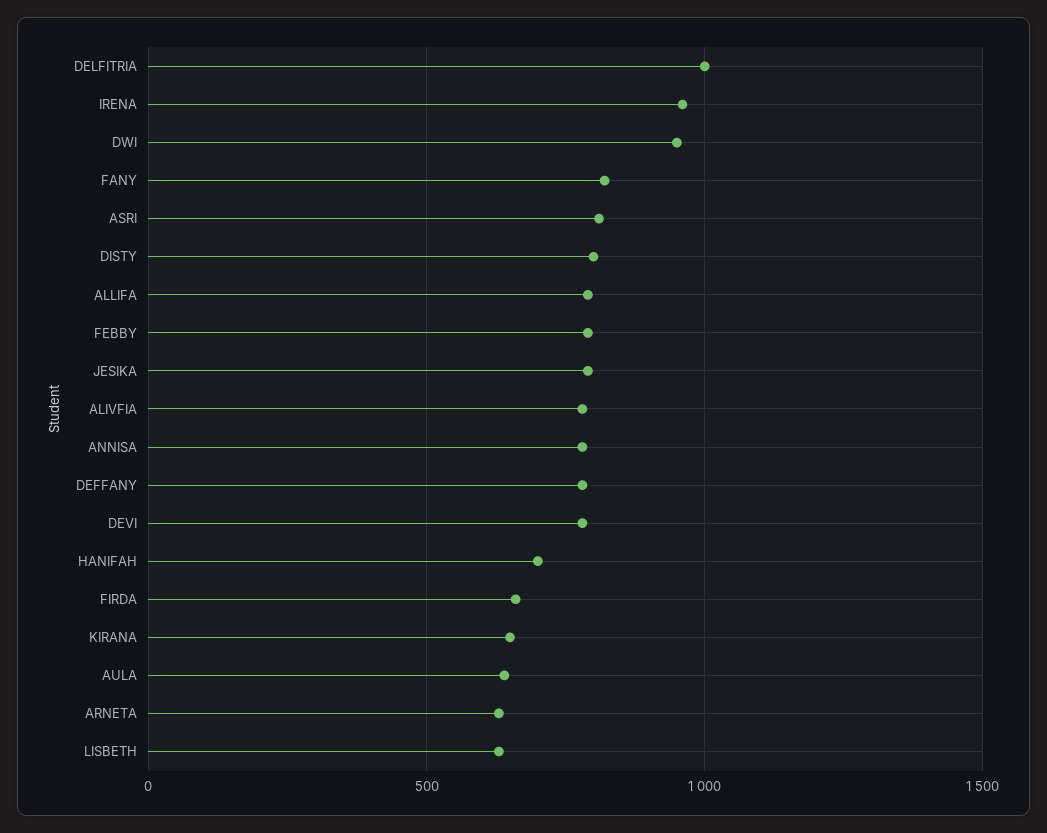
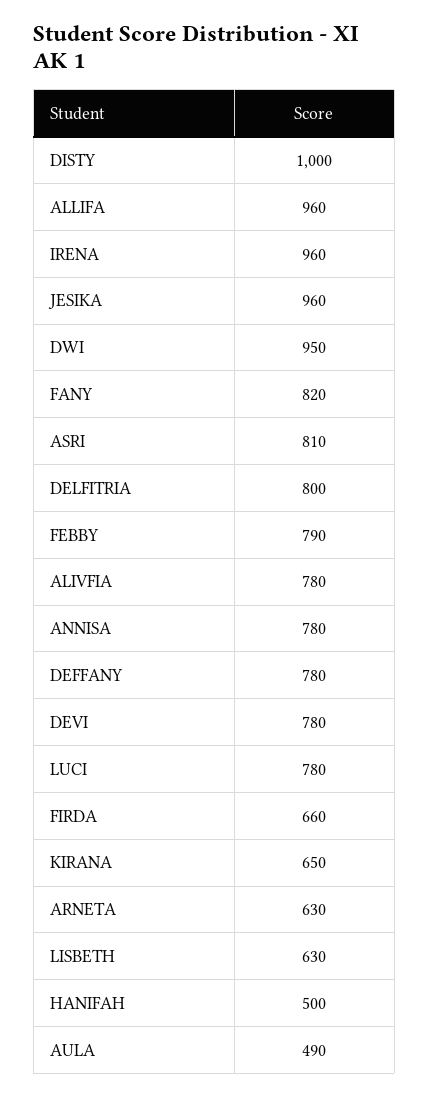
DELFITRIA: 1000 -> 800
DISTY: 800 -> 1000
ALLIFA: 800 -> 960
JESIKA: 800 -> 960
HANIFAH: 700 -> 500
AULA: 650 -> 490
LUCI: none -> 780

